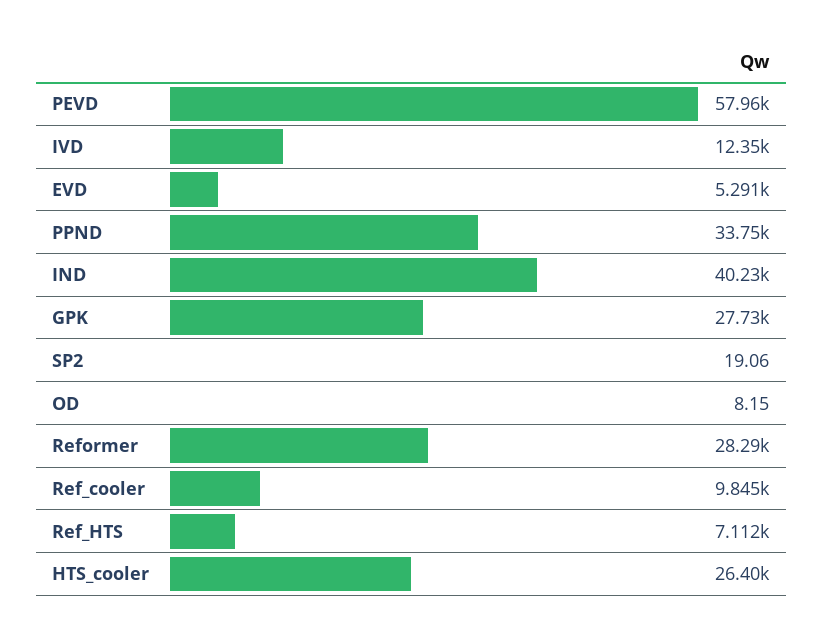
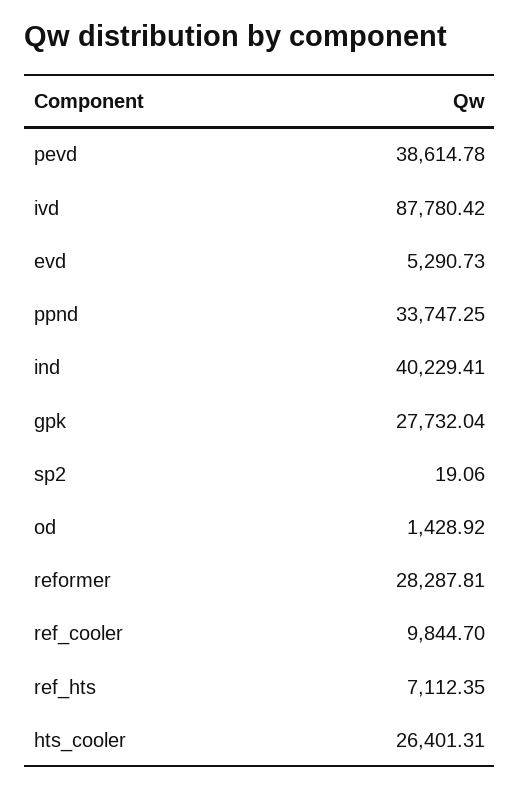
PEVD: 57960 -> 38614.78
IVD: 12350 -> 87780.42
OD: 8.15 -> 1428.92

